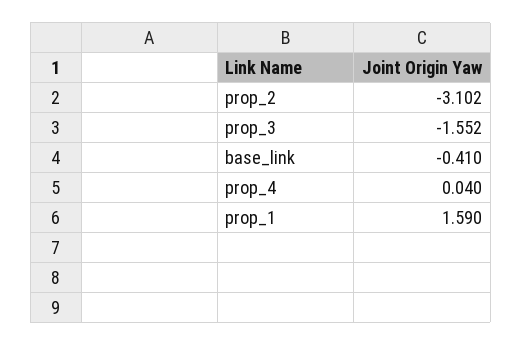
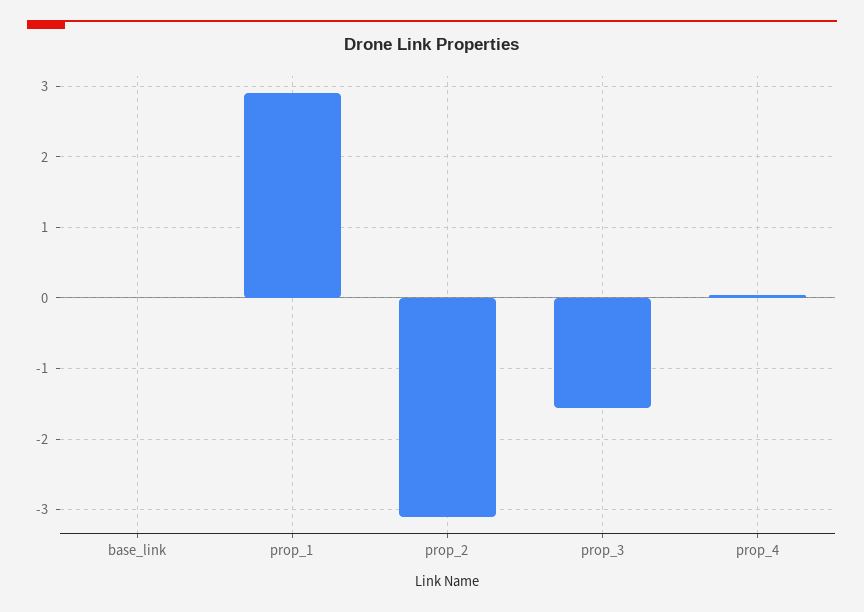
base_link: -0.41 -> 0
prop_1: 1.59 -> 2.9

